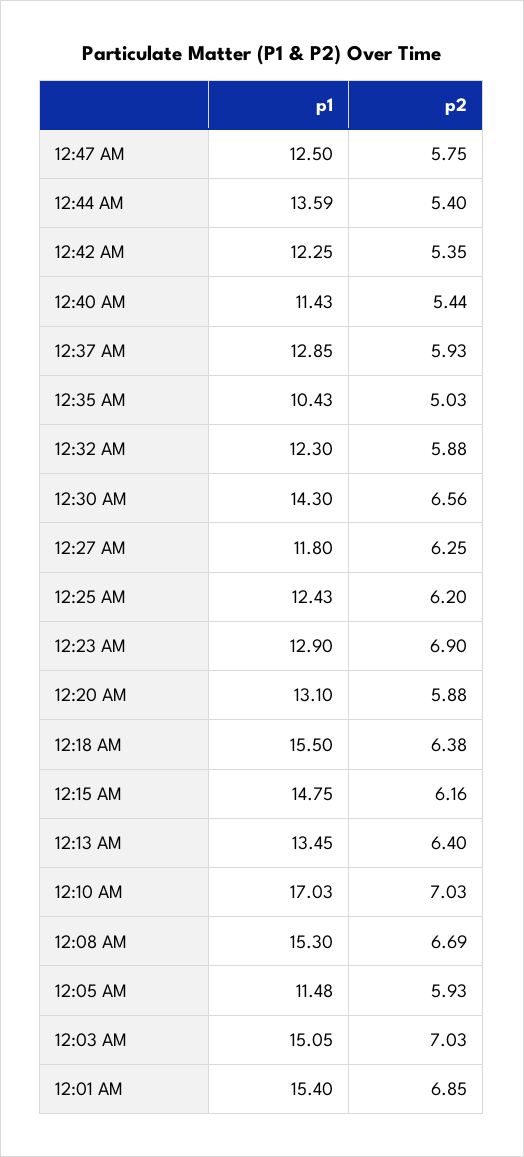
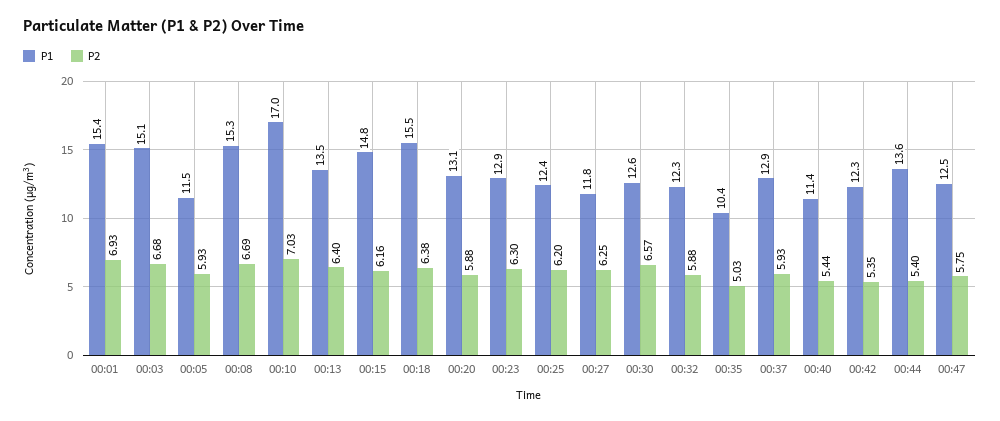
p1, 12:30 AM: 14.3 -> 12.6
p2, 12:30 AM: 6.56 -> 6.57
p2, 12:23 AM: 6.9 -> 6.3
p2, 12:03 AM: 7.03 -> 6.68
p2, 12:01 AM: 6.85 -> 6.93

